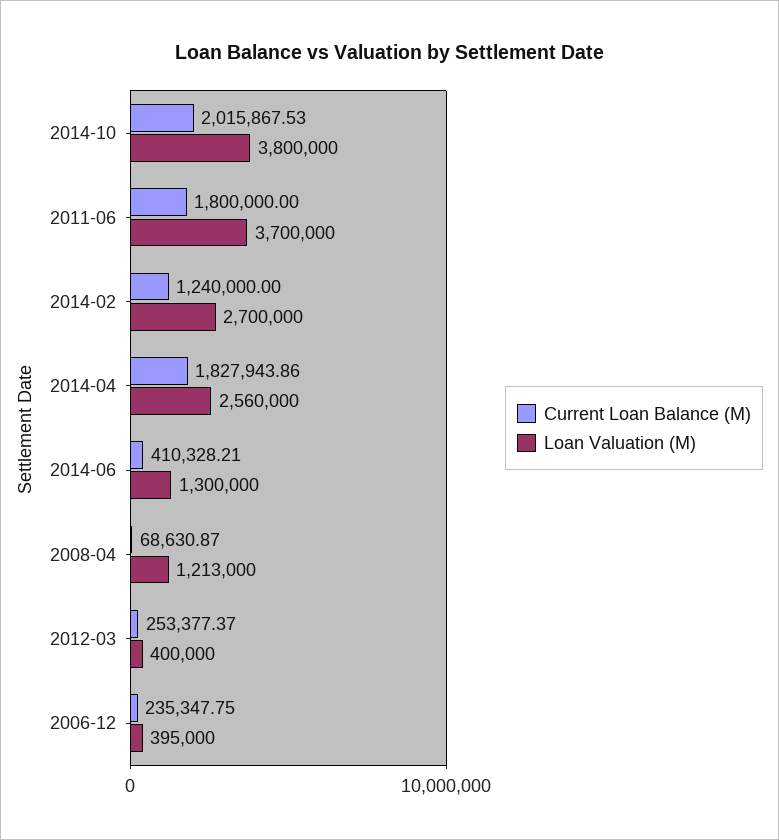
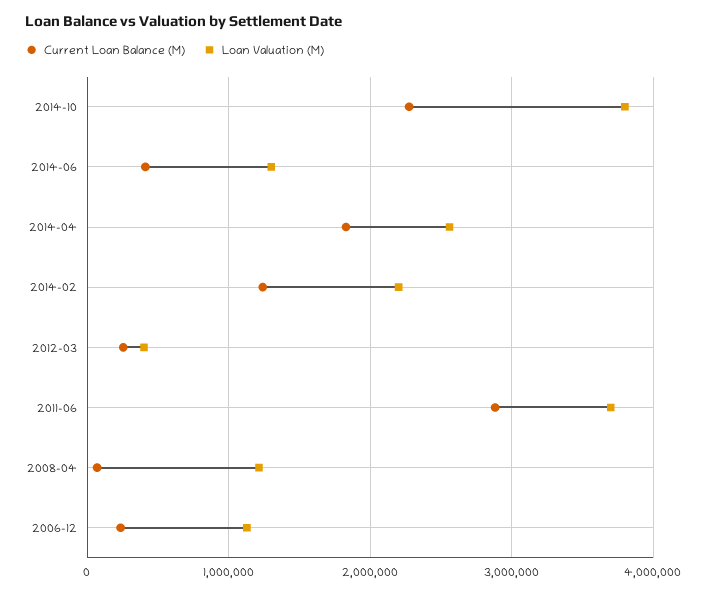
Current Loan Balance (M), 2014-10: 2015867.53 -> 2300000
Current Loan Balance (M), 2011-06: 1800000 -> 2900000
Loan Valuation (M), 2014-02: 2700000 -> 2200000
Loan Valuation (M), 2006-12: 395000 -> 1100000

